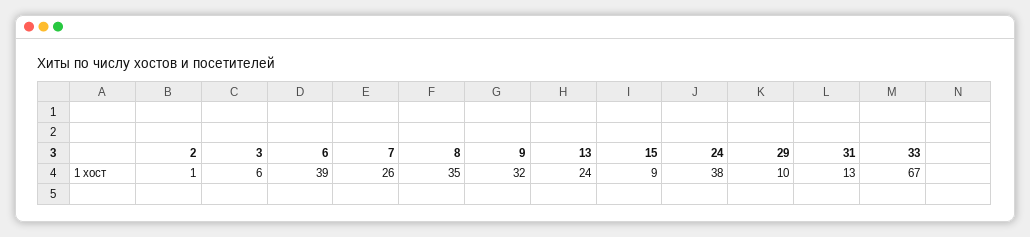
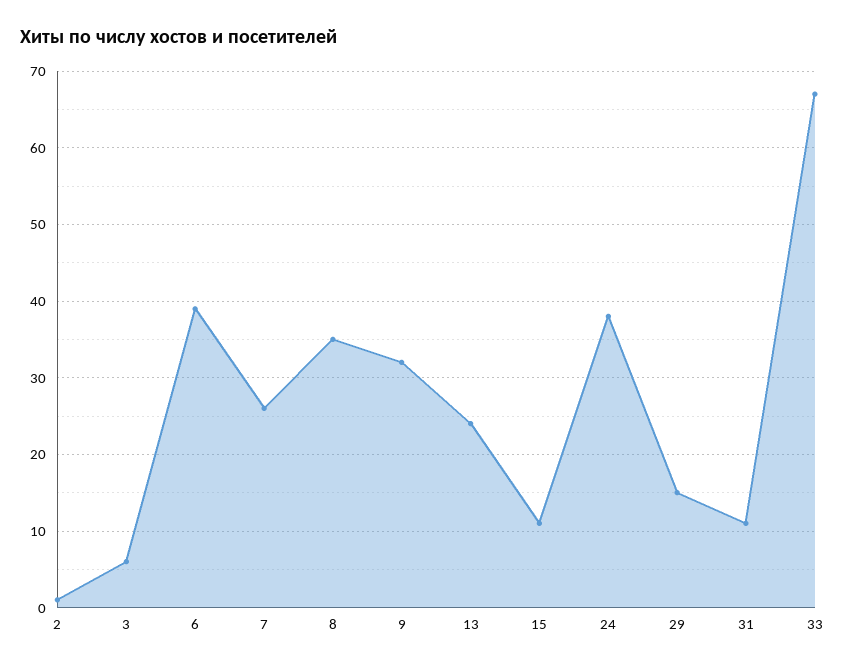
15: 9 -> 11
29: 10 -> 15
31: 13 -> 11

